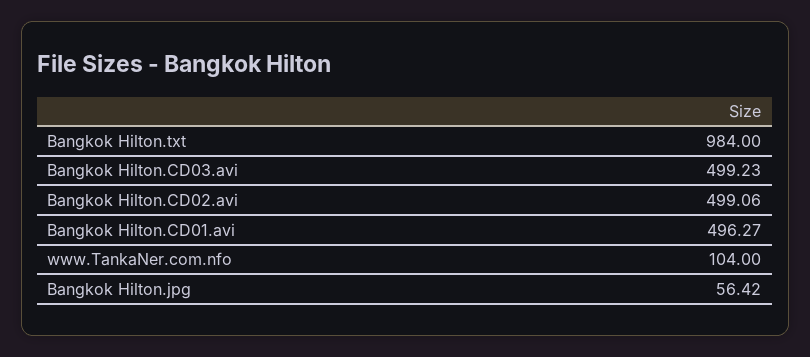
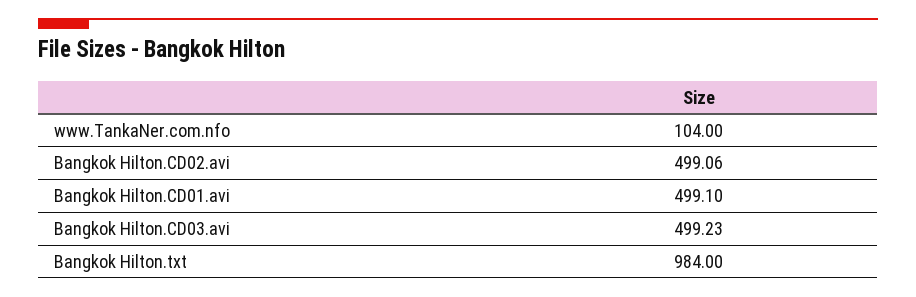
Bangkok Hilton.CD01.avi: 496.27 -> 499.1
Bangkok Hilton.jpg: 56.42 -> none

